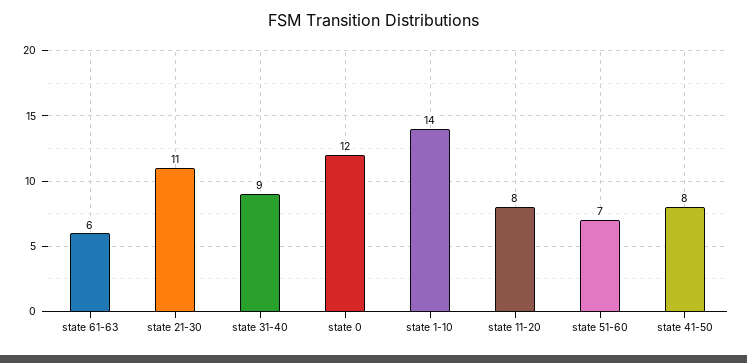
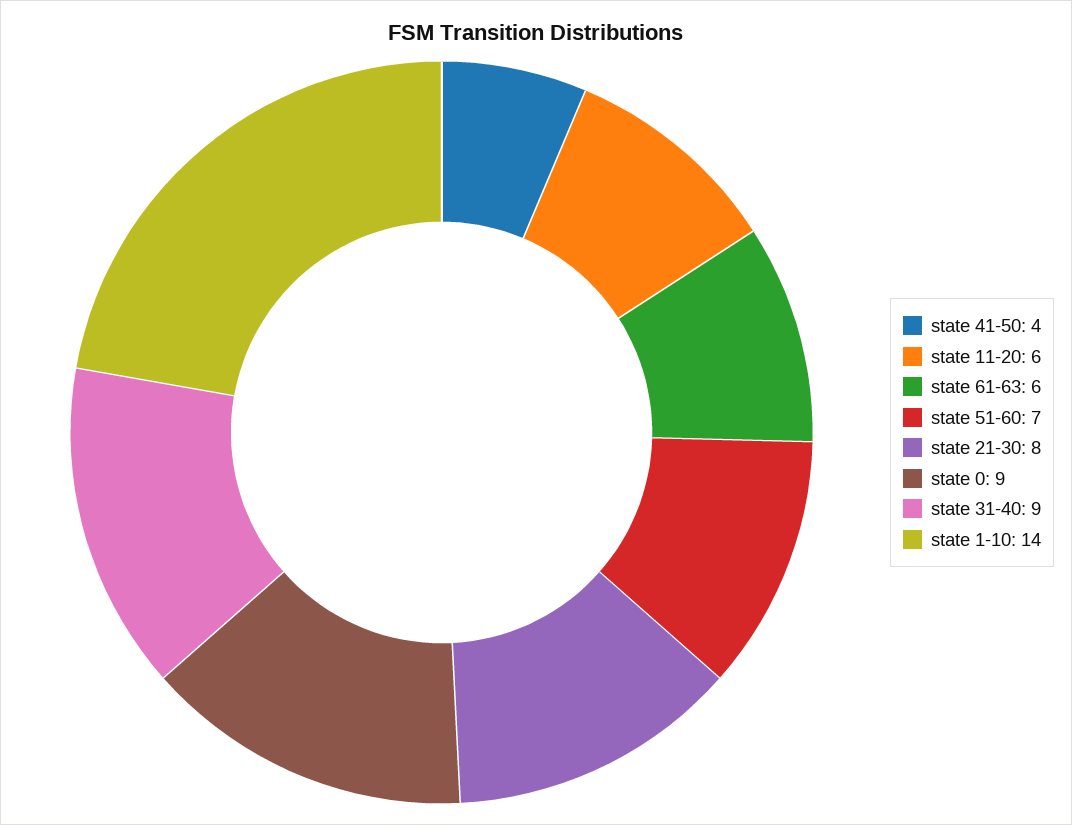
state 21-30: 11 -> 8
state 0: 12 -> 9
state 11-20: 8 -> 6
state 41-50: 8 -> 4

